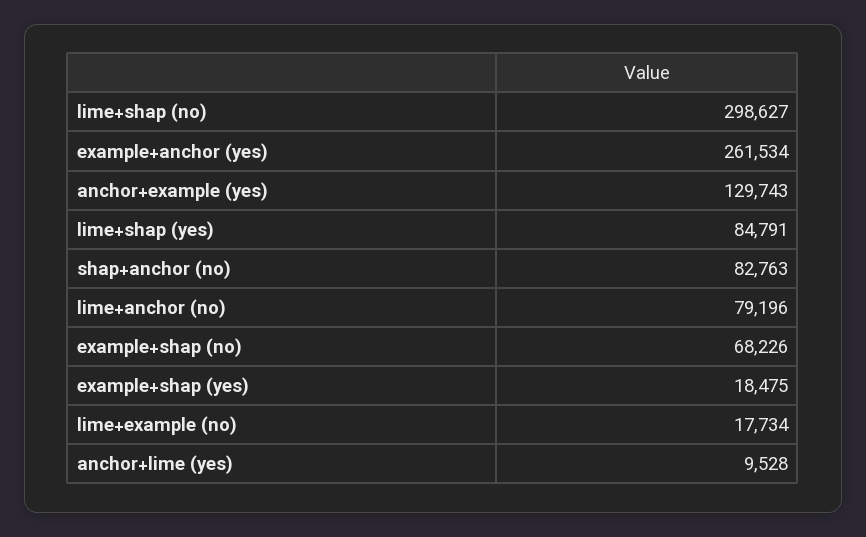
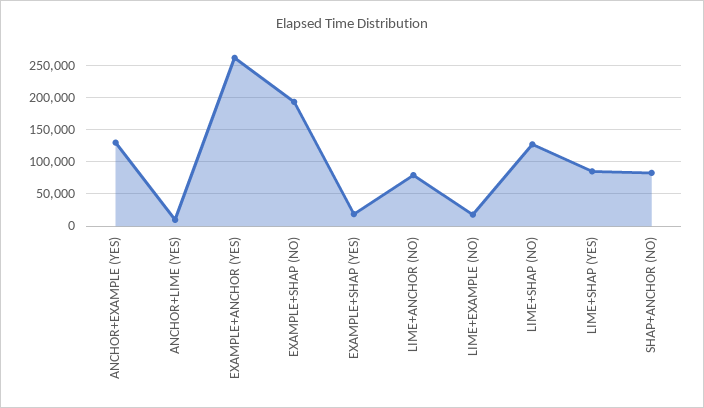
lime+shap (no): 298627 -> 130000
example+shap (no): 68226 -> 190000

